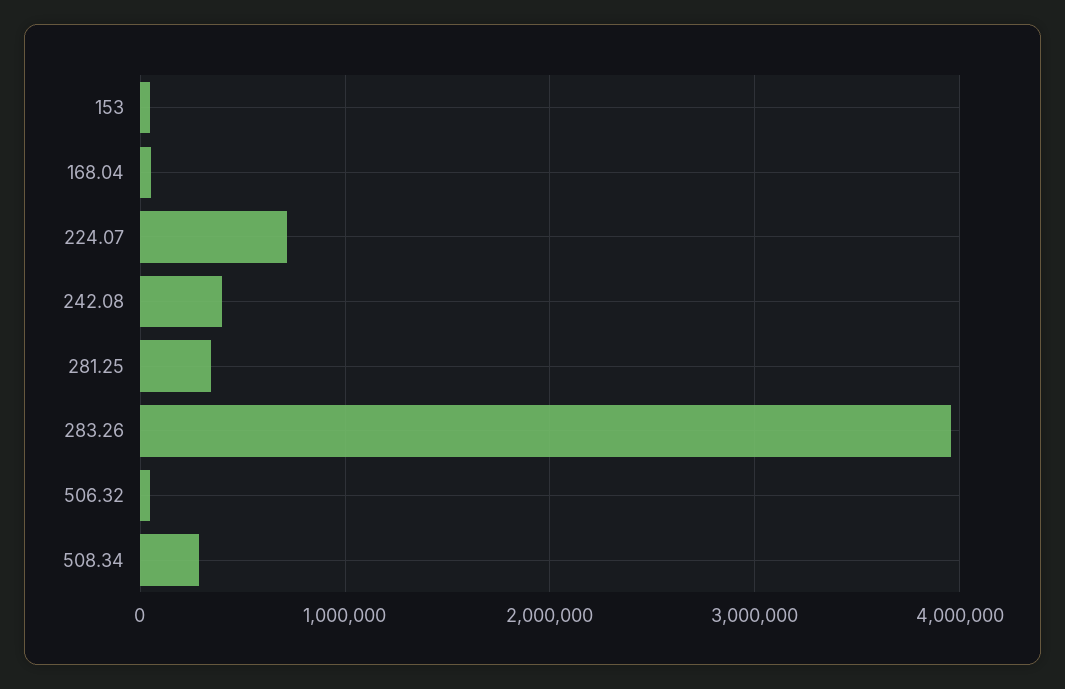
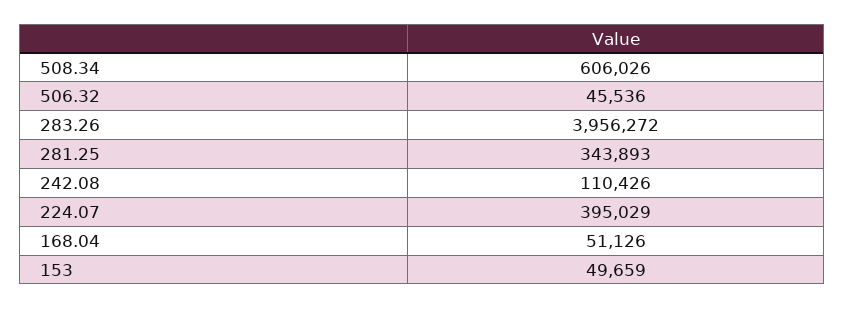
224.07: 700000 -> 395029
242.08: 400000 -> 110426
508.34: 300000 -> 606026

